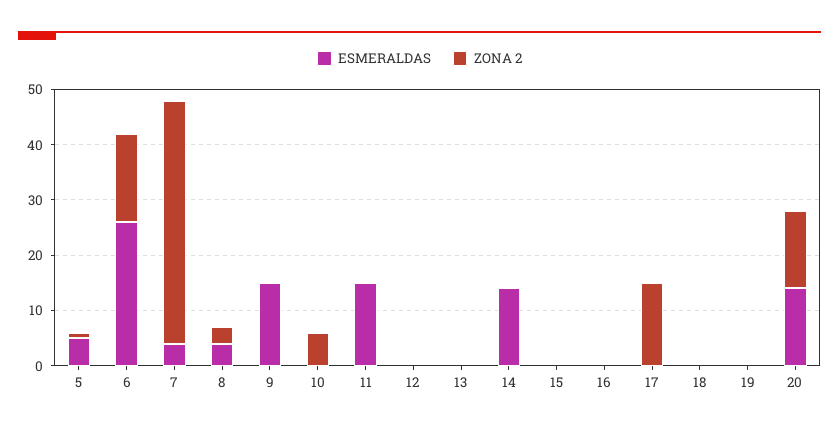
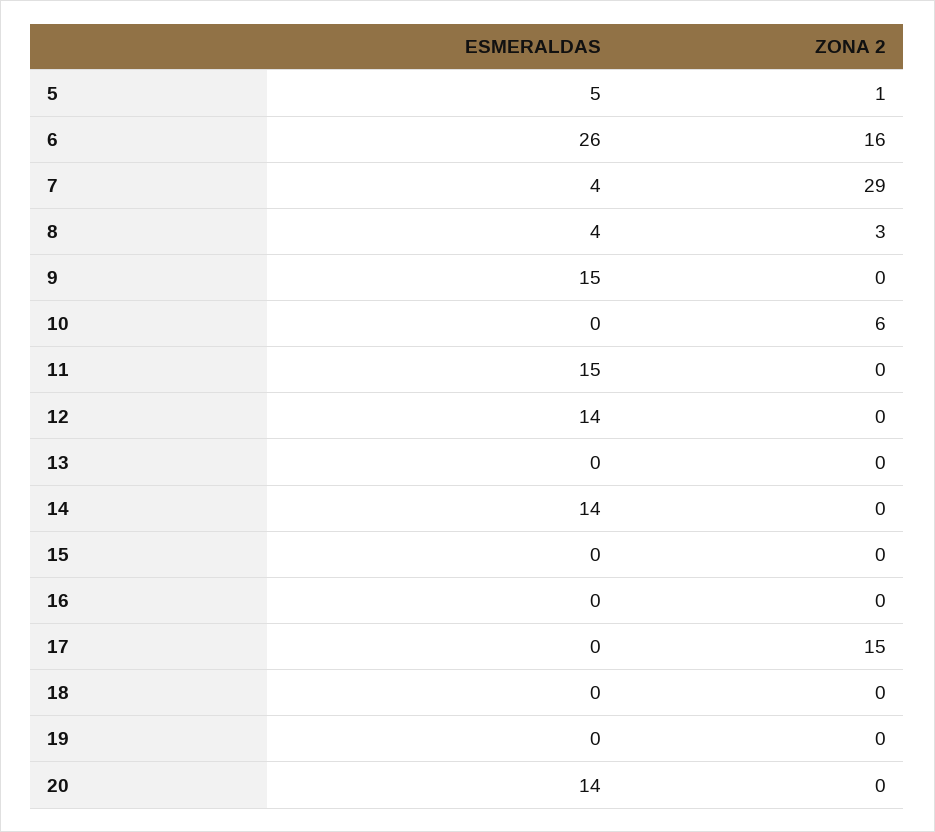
ZONA 2, 7: 45 -> 29
ESMERALDAS, 12: 0 -> 14
ZONA 2, 20: 15 -> 0

